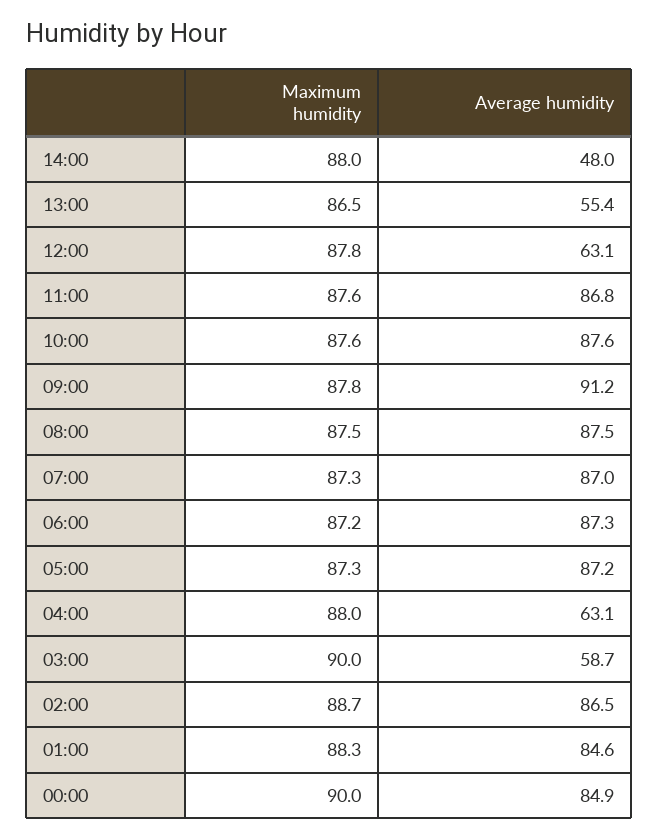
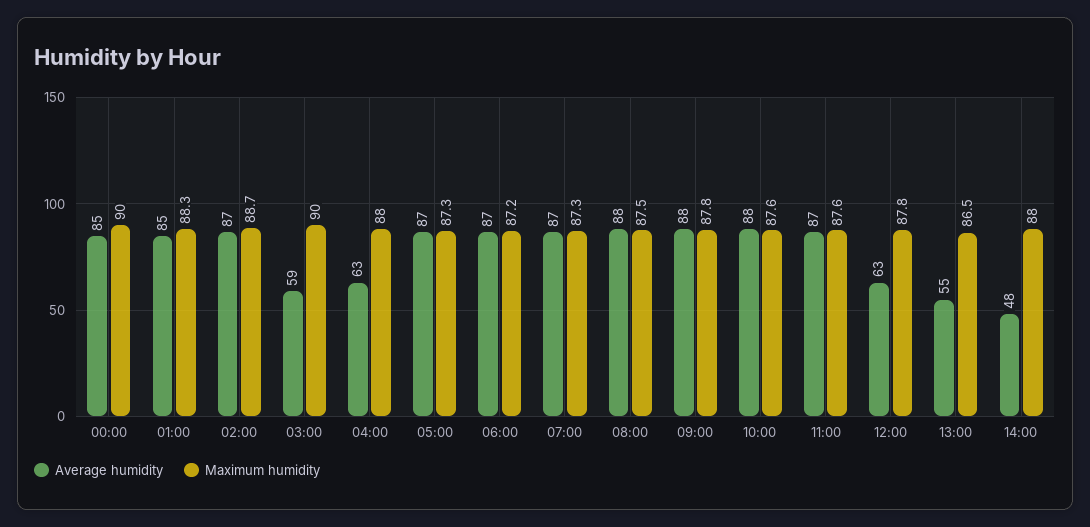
Average humidity, 09:00: 91.2 -> 88

